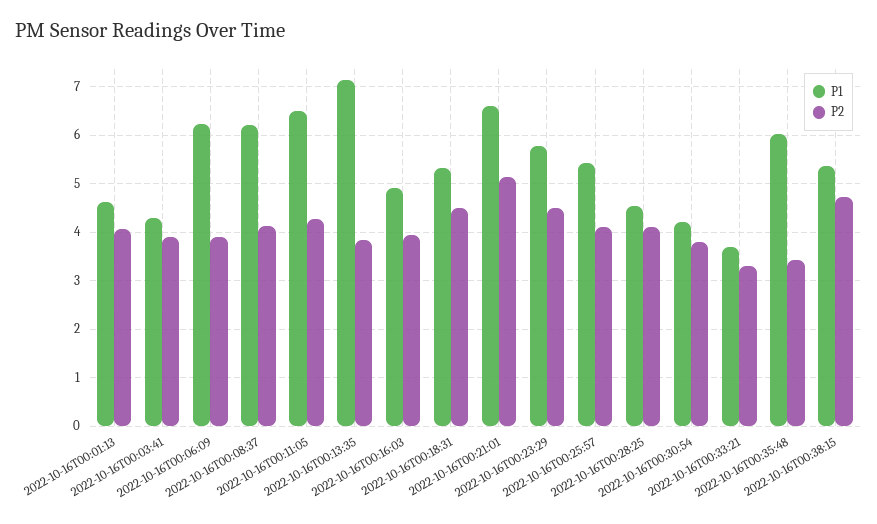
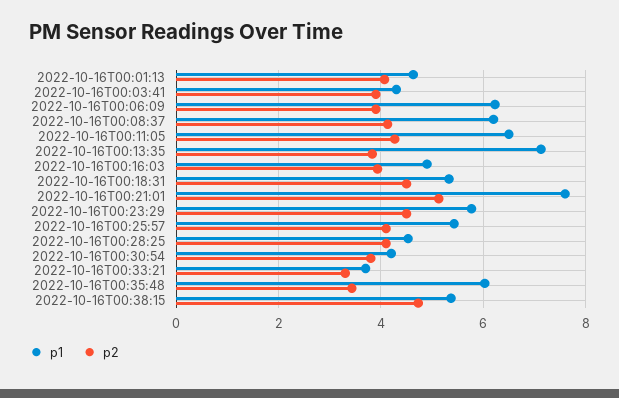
P1, 2022-10-16T00:21:01: 6.6 -> 7.6

